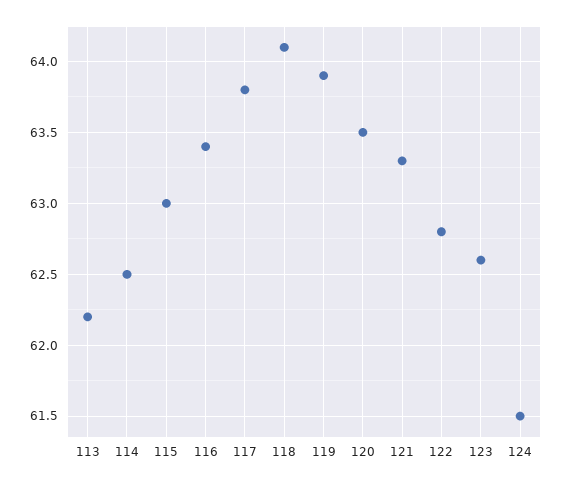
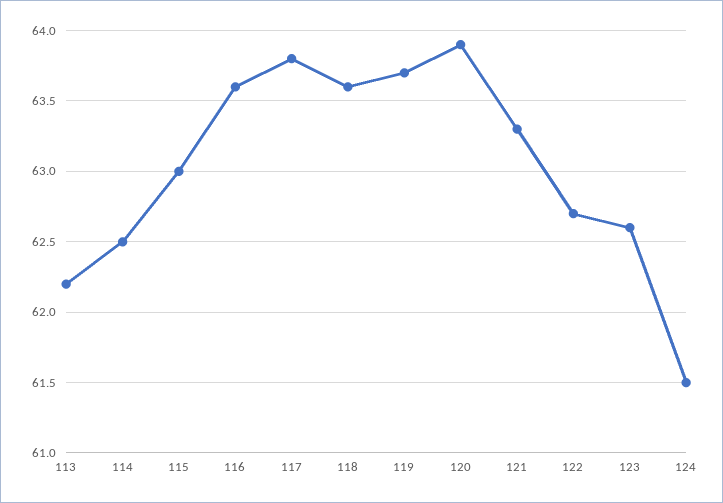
116: 63.4 -> 63.6
118: 64.1 -> 63.6
119: 63.9 -> 63.7
120: 63.5 -> 63.9
122: 62.8 -> 62.7

